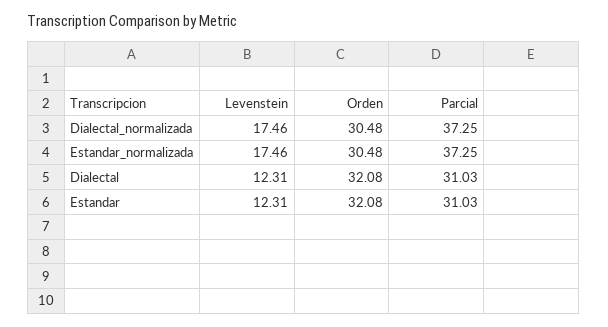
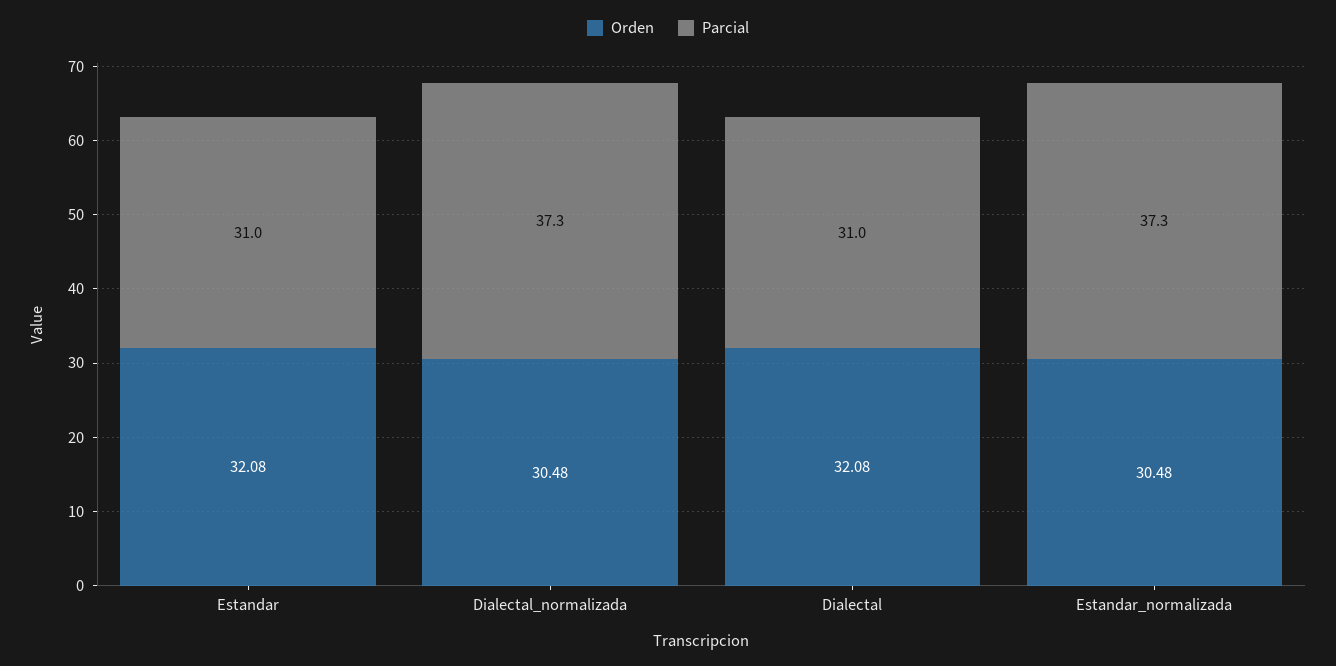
Levenstein, Dialectal_normalizada: 17.46 -> none
Levenstein, Estandar_normalizada: 17.46 -> none
Levenstein, Dialectal: 12.31 -> none
Levenstein, Estandar: 12.31 -> none

